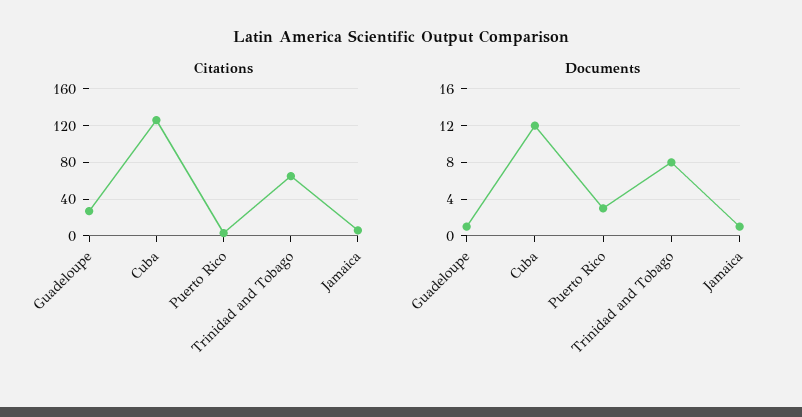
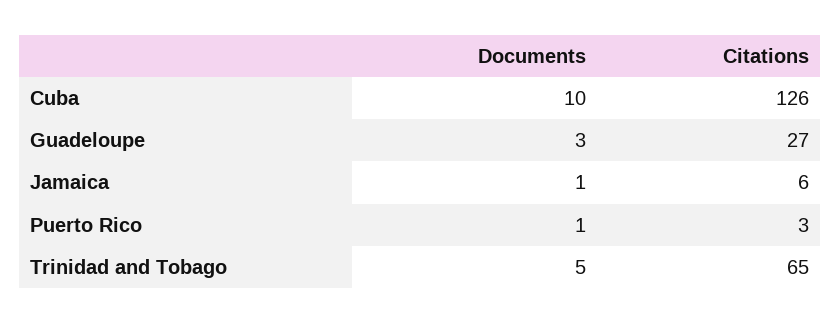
Documents, Guadeloupe: 1 -> 3
Documents, Cuba: 12 -> 10
Documents, Puerto Rico: 3 -> 1
Documents, Trinidad and Tobago: 8 -> 5

